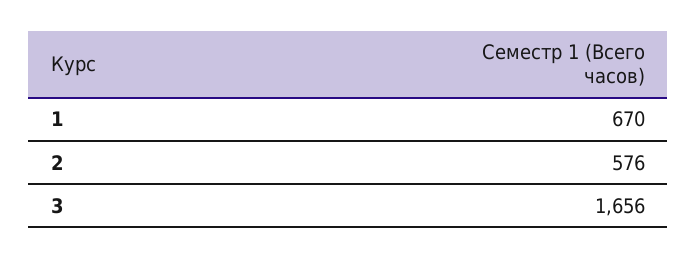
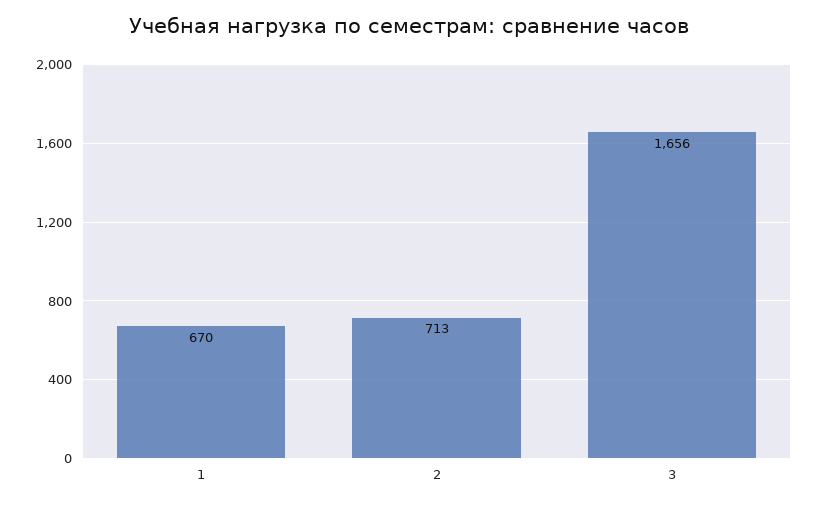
2: 576 -> 713

